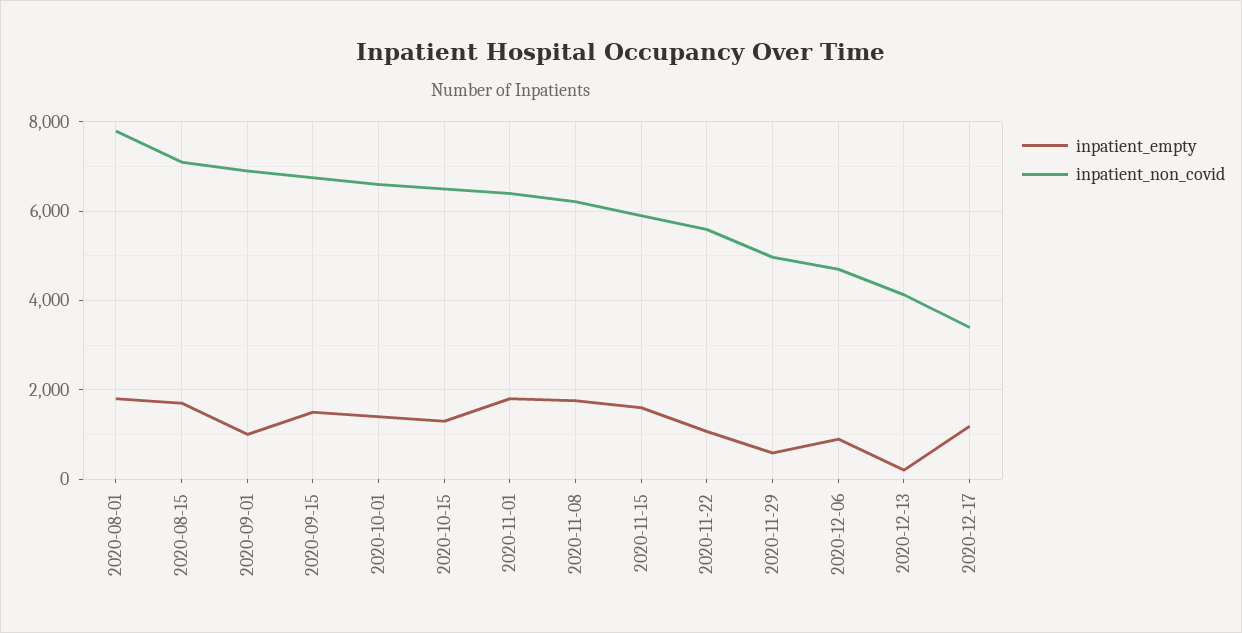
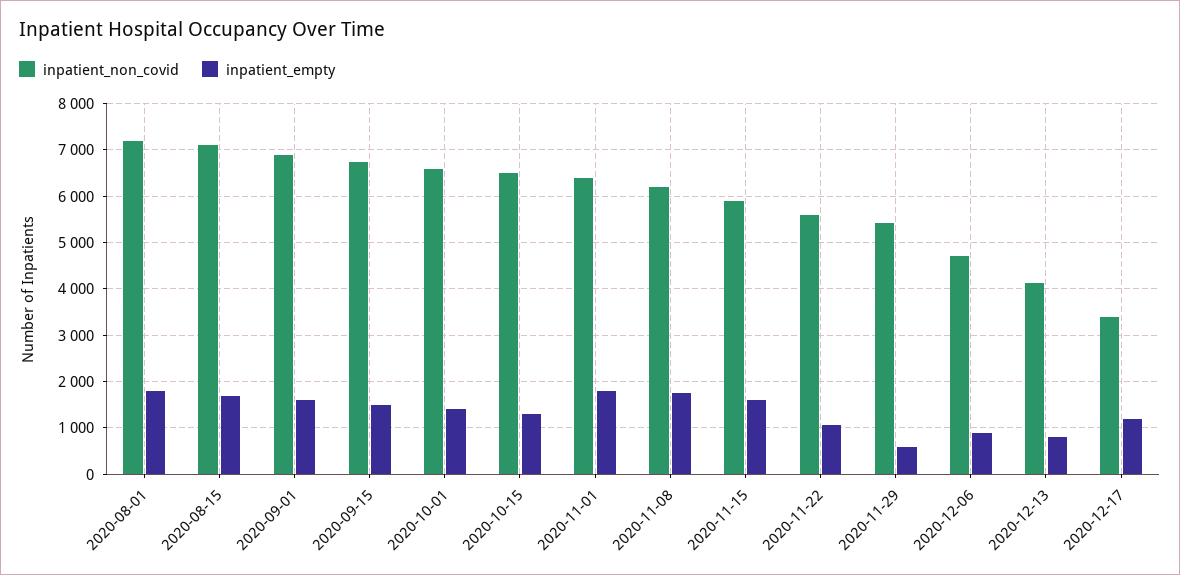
inpatient_non_covid, 2020-08-01: 7800 -> 7200
inpatient_empty, 2020-09-01: 1000 -> 1600
inpatient_non_covid, 2020-11-29: 5000 -> 5400
inpatient_empty, 2020-12-13: 200 -> 800

